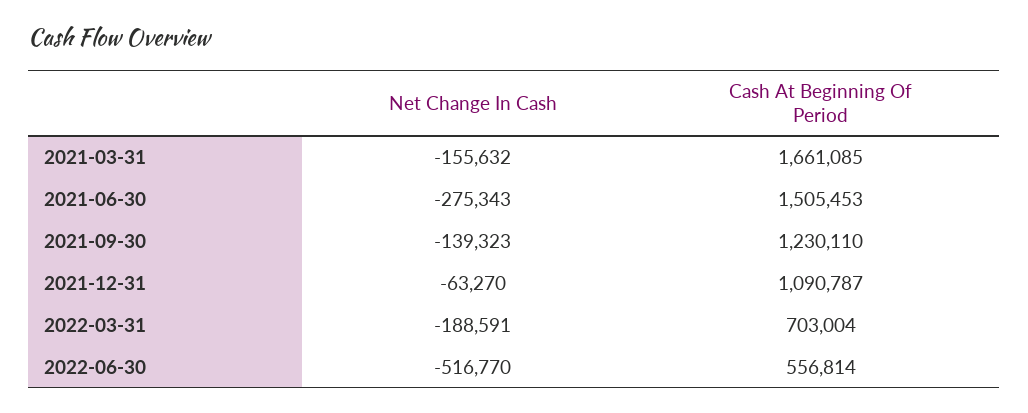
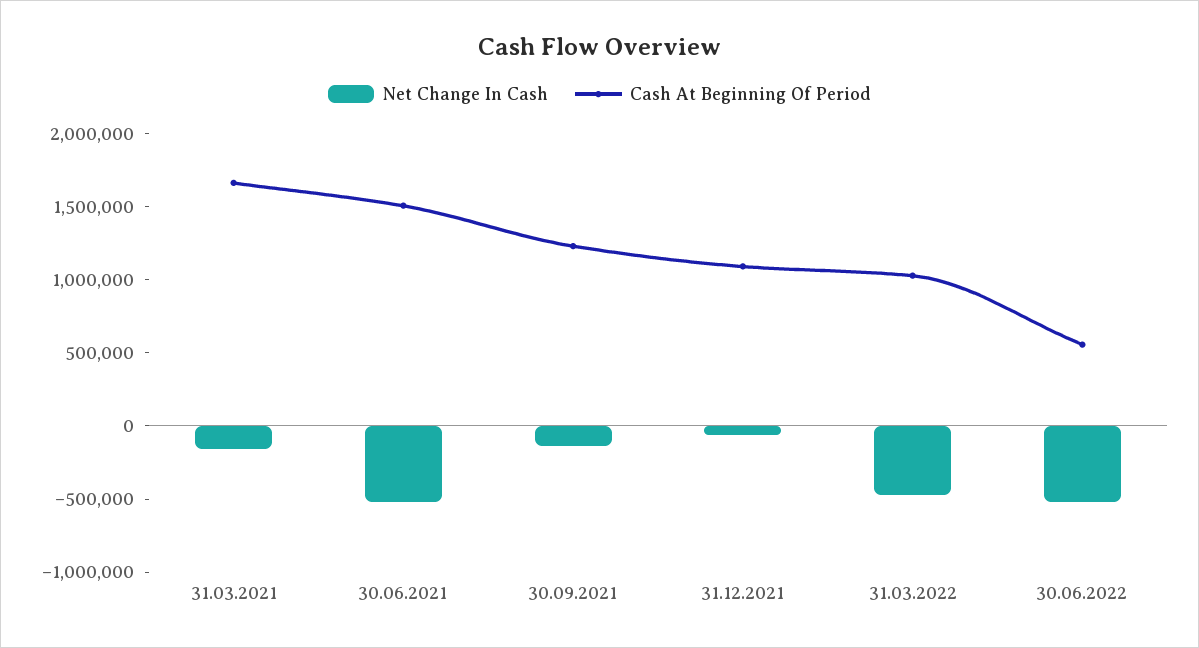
Net Change In Cash, 2021-06-30: -275343 -> -500000
Net Change In Cash, 2022-03-31: -188591 -> -500000
Cash At Beginning Of Period, 2022-03-31: 703004 -> 1000000

